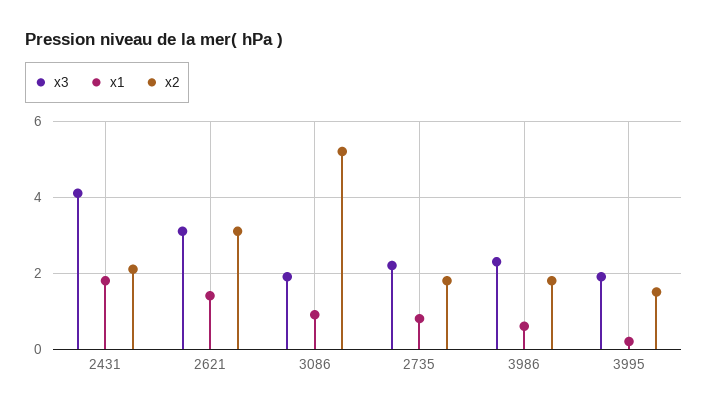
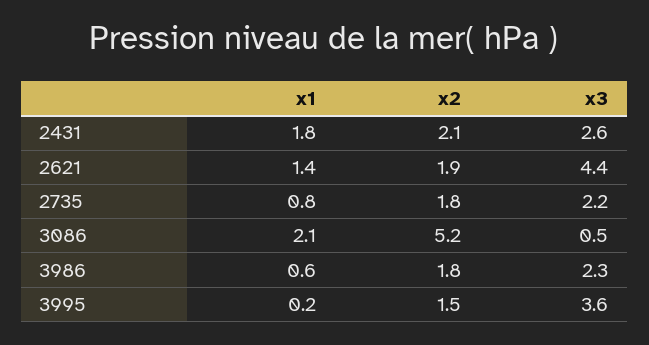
x3, 2431: 4 -> 2.6
x3, 2621: 3 -> 4.4
x2, 2621: 3 -> 1.9
x3, 3086: 2 -> 0.5
x1, 3086: 1 -> 2.1
x3, 3995: 2 -> 3.6

